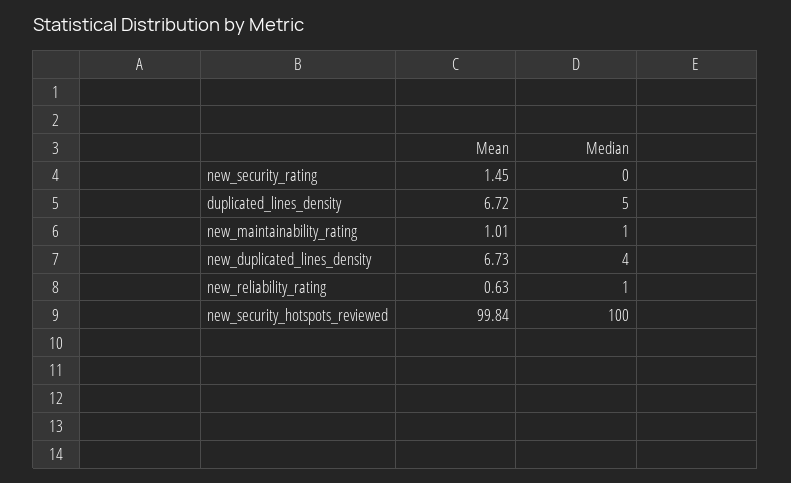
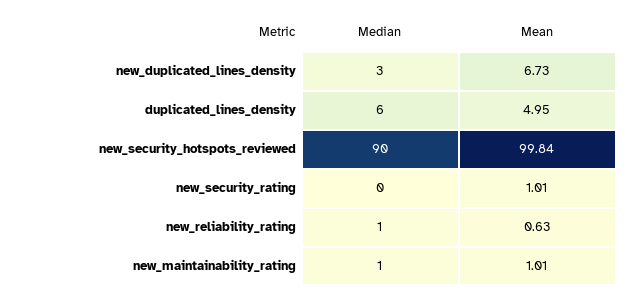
Mean, new_security_rating: 1.45 -> 1.01
Mean, duplicated_lines_density: 6.72 -> 4.95
Median, duplicated_lines_density: 5 -> 6
Median, new_duplicated_lines_density: 4 -> 3
Median, new_security_hotspots_reviewed: 100 -> 90

